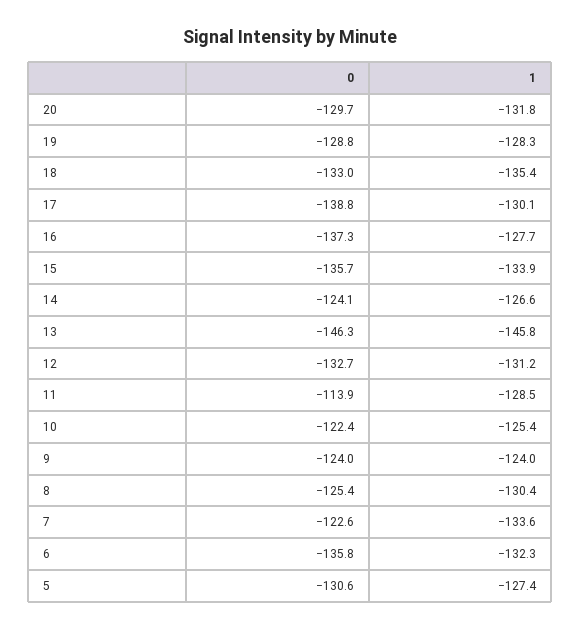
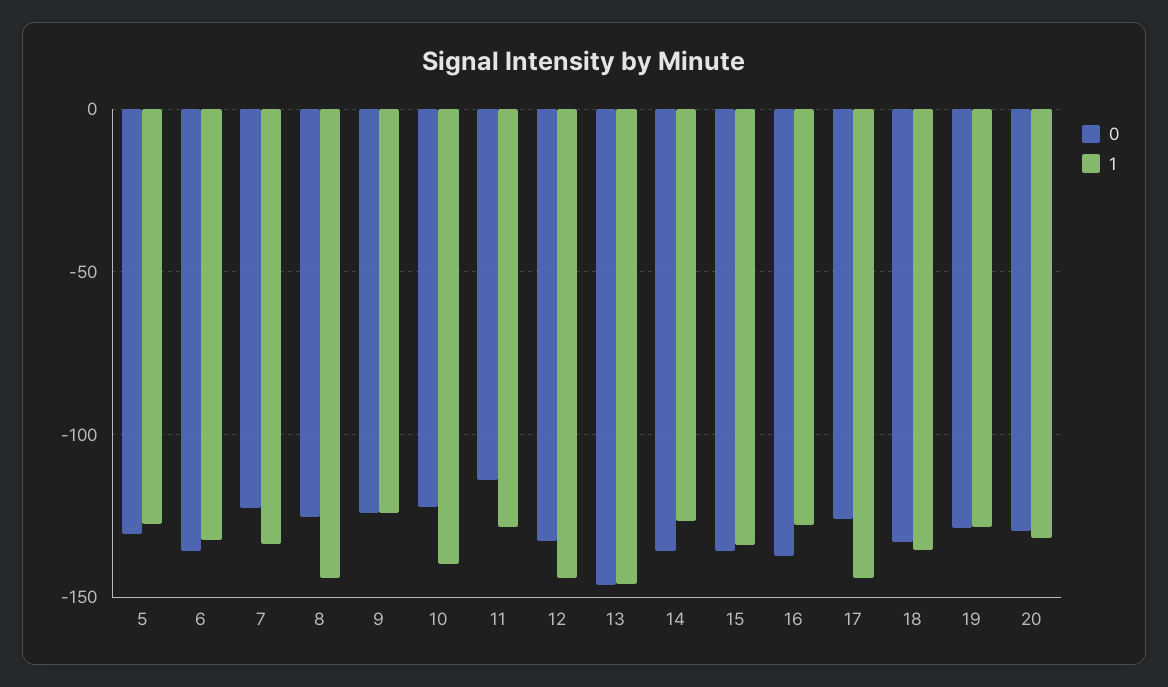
0, 17: -138.8 -> -125
1, 17: -130.1 -> -145
0, 14: -124.1 -> -135
1, 12: -131.2 -> -145
1, 10: -125.4 -> -140
1, 8: -130.4 -> -145

